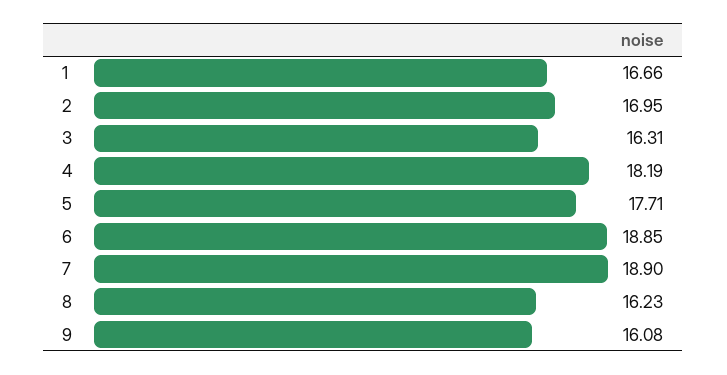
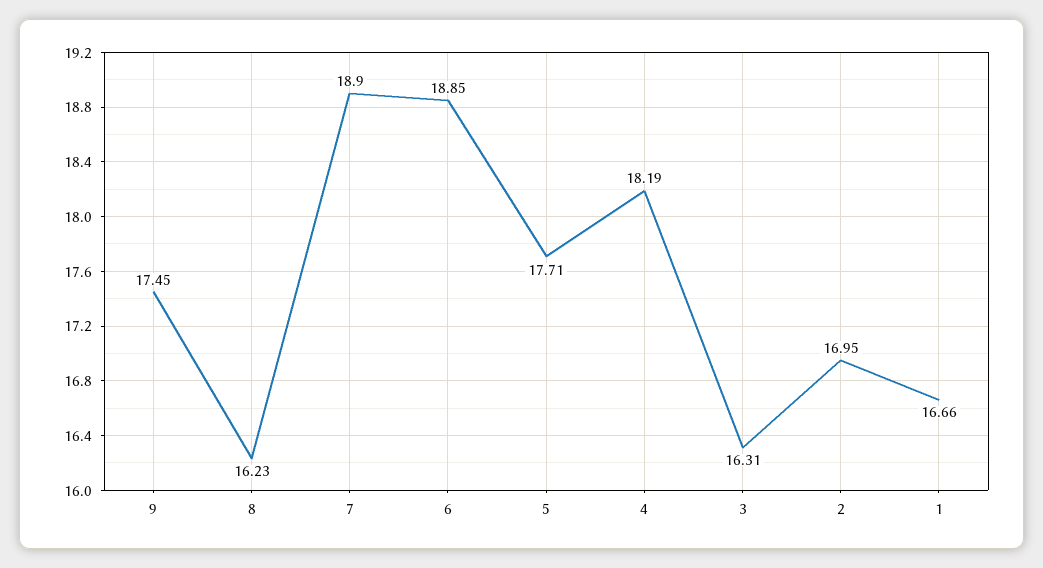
9: 16.08 -> 17.45

